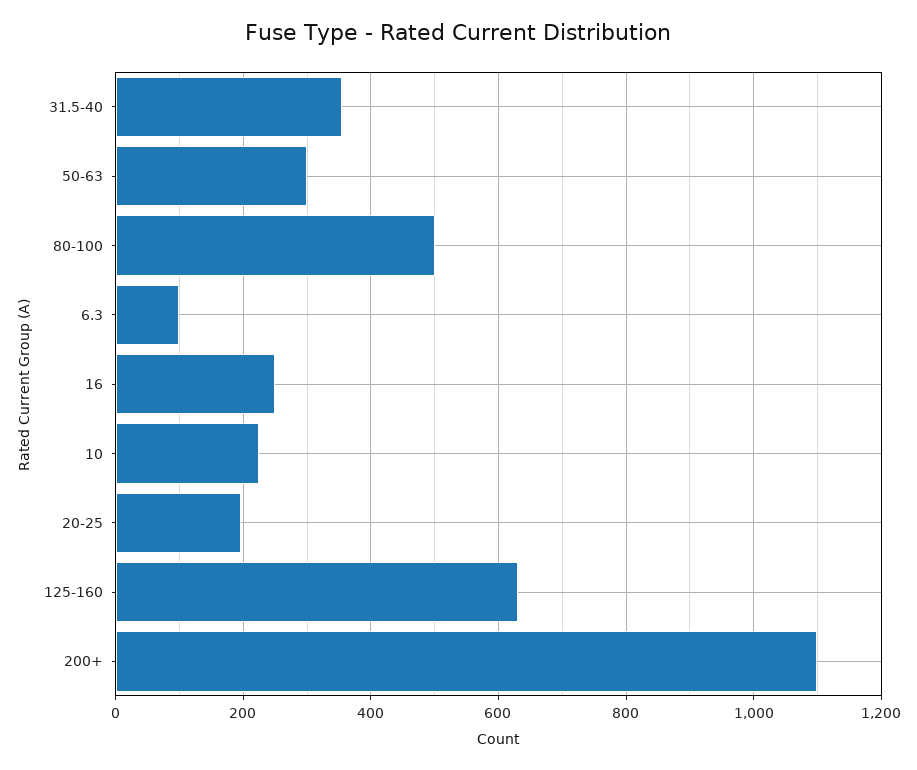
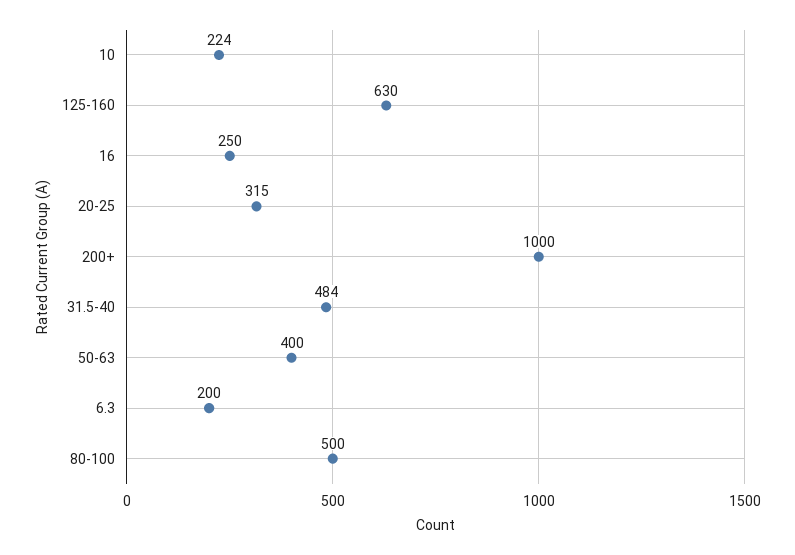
31.5-40: 360 -> 484
50-63: 300 -> 400
6.3: 100 -> 200
20-25: 200 -> 315
200+: 1100 -> 1000

